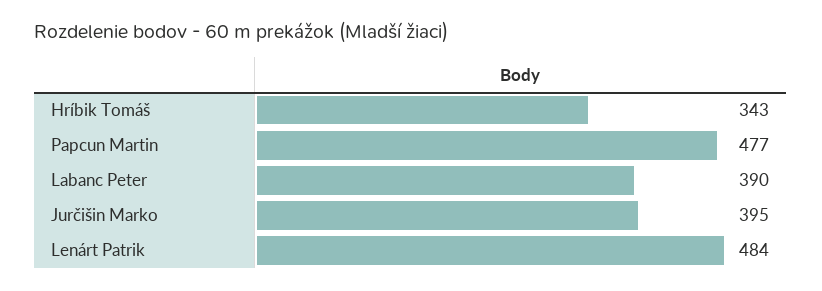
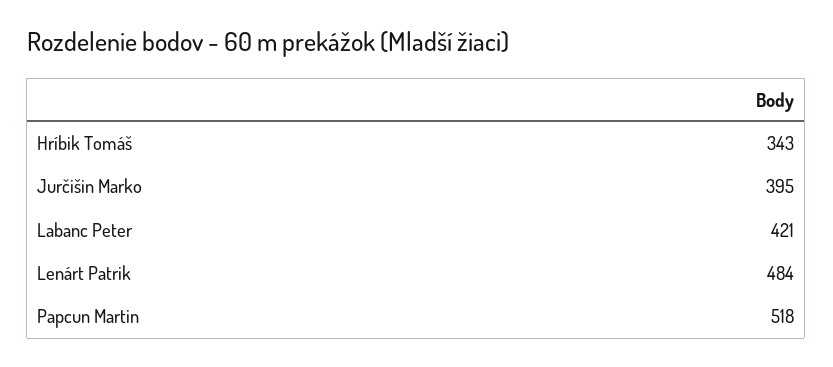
Papcun Martin: 477 -> 518
Labanc Peter: 390 -> 421

